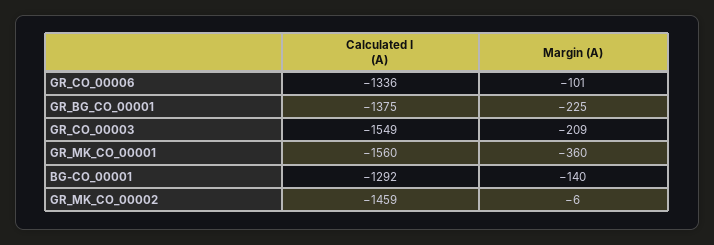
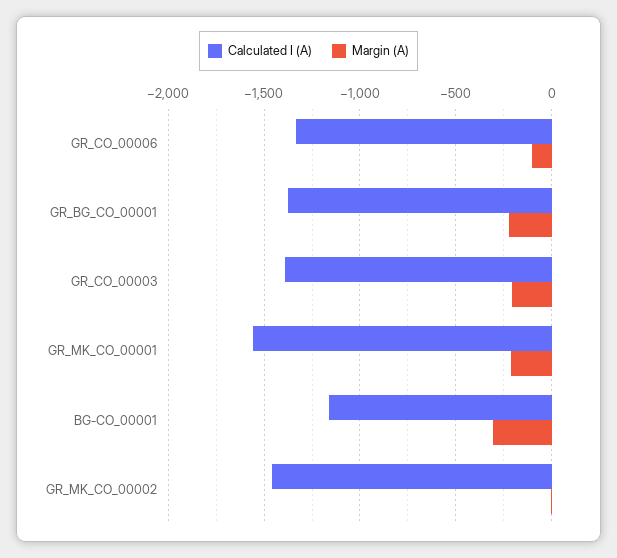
Calculated I (A), GR_CO_00003: -1549 -> -1400
Margin (A), GR_MK_CO_00001: -360 -> -200
Calculated I (A), BG-CO_00001: -1292 -> -1150
Margin (A), BG-CO_00001: -140 -> -300

